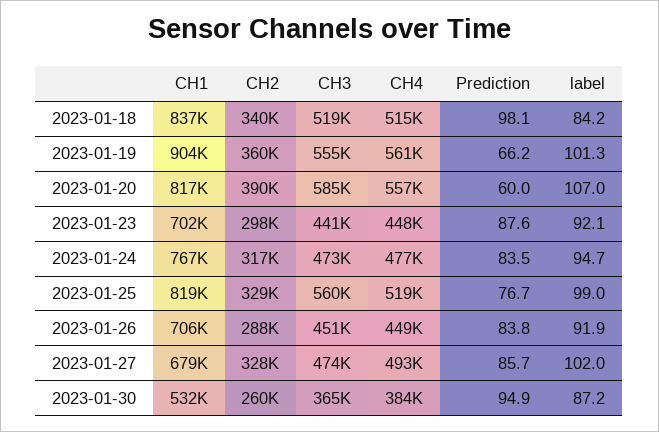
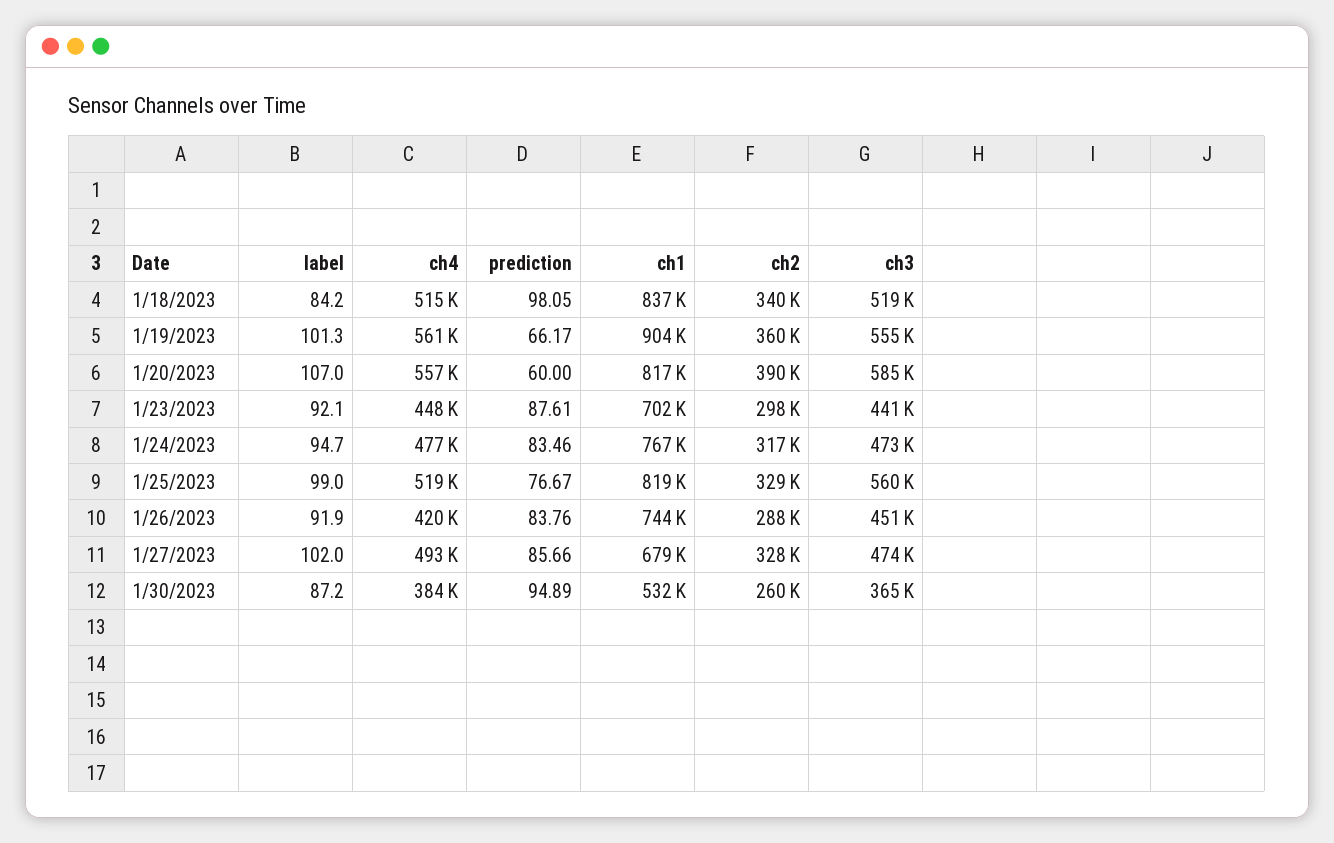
CH1, 2023-01-26: 706000 -> 744000
CH4, 2023-01-26: 449000 -> 420000

